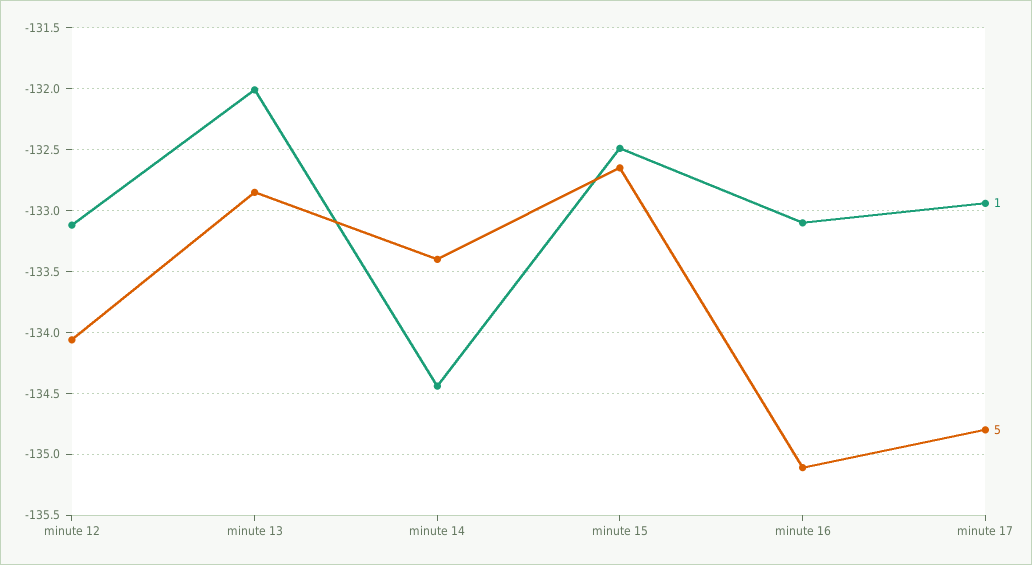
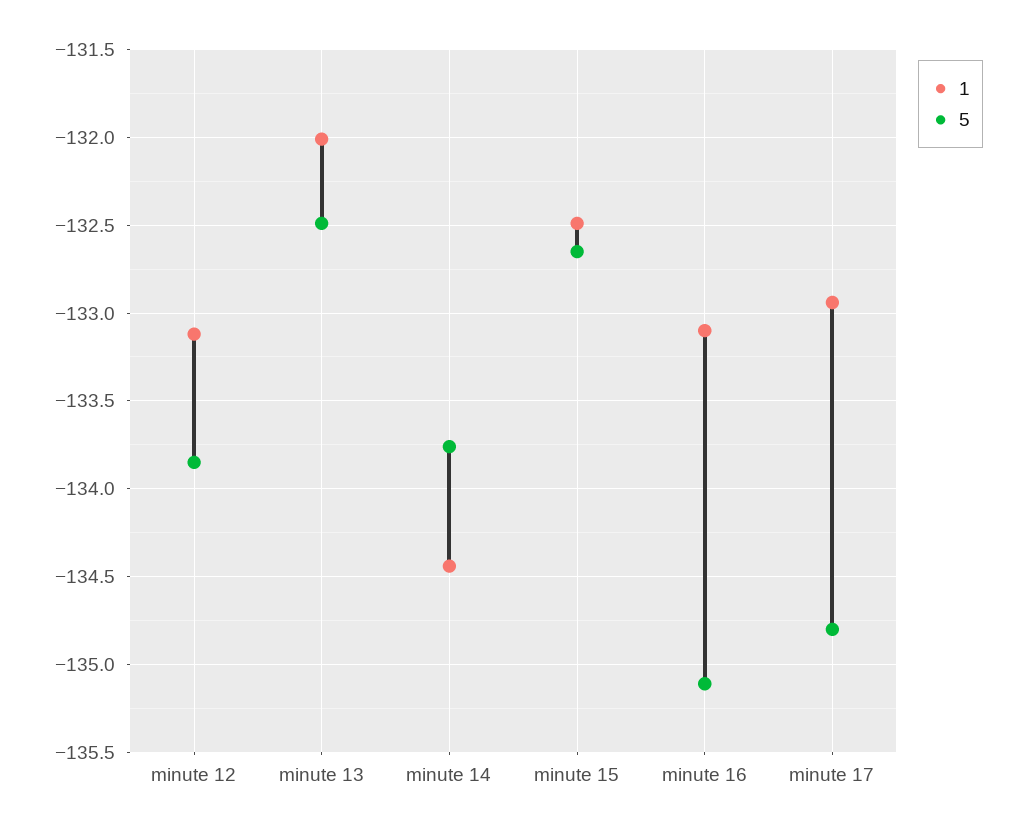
5, minute 12: -134.05 -> -133.85
5, minute 13: -132.85 -> -132.5
5, minute 14: -133.4 -> -133.75

